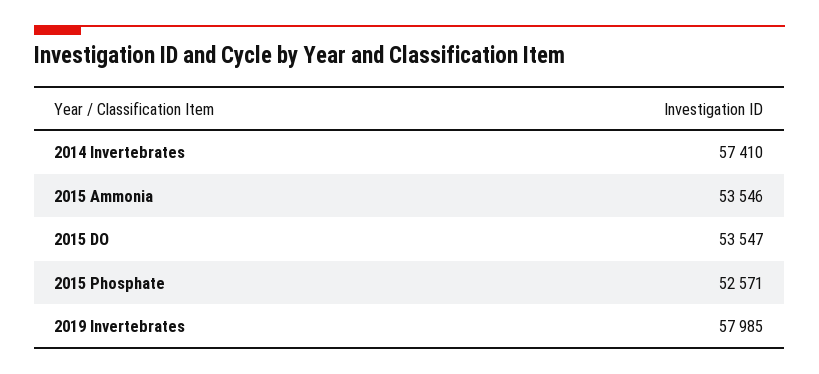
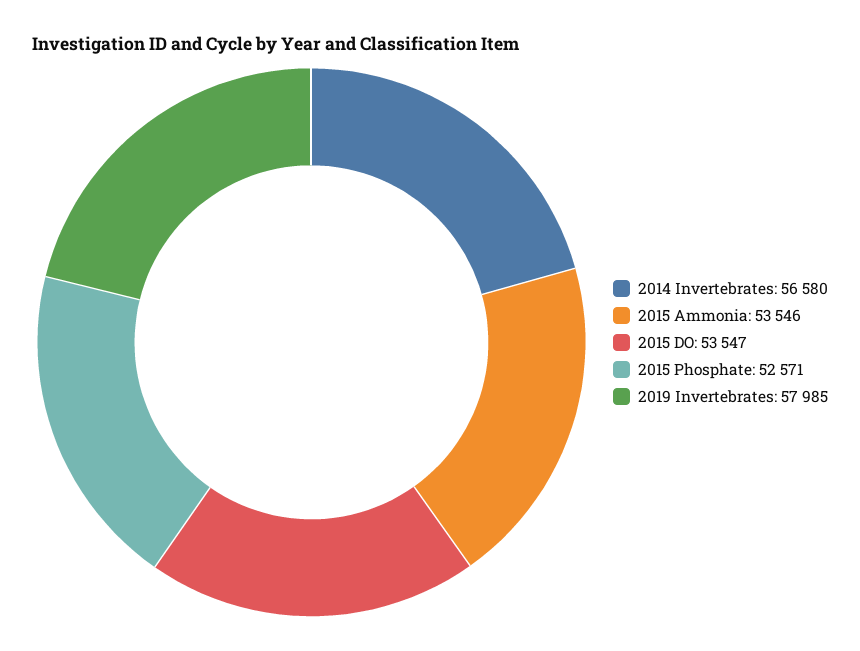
2014 Invertebrates: 57410 -> 56580

